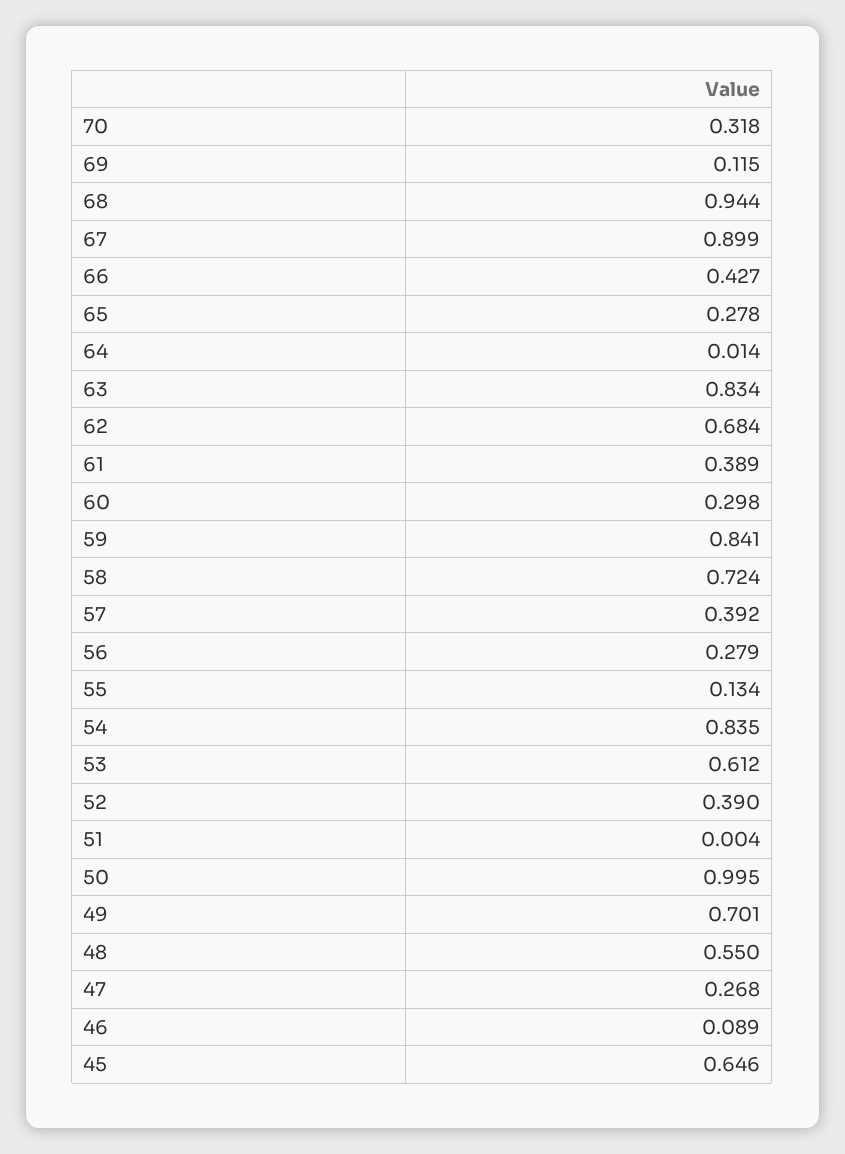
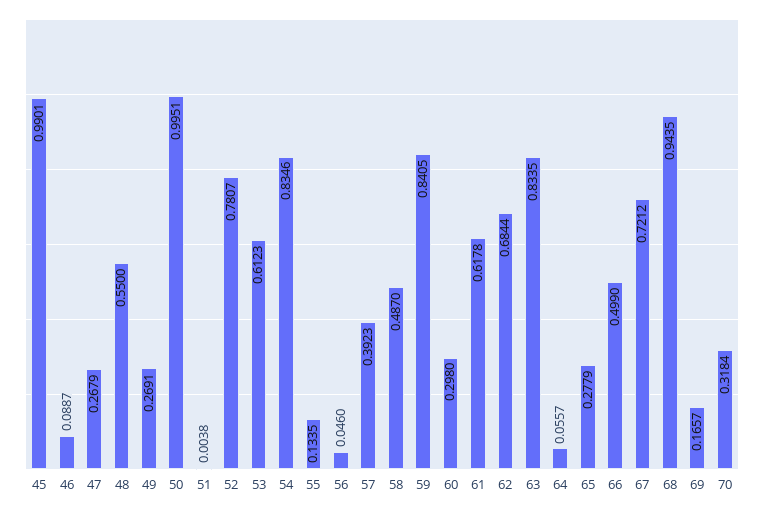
69: 0.115 -> 0.1657
67: 0.899 -> 0.7212
66: 0.427 -> 0.499
64: 0.014 -> 0.0557
61: 0.389 -> 0.6178
58: 0.724 -> 0.487
56: 0.279 -> 0.046
52: 0.39 -> 0.7807
49: 0.701 -> 0.2691
45: 0.646 -> 0.9901

